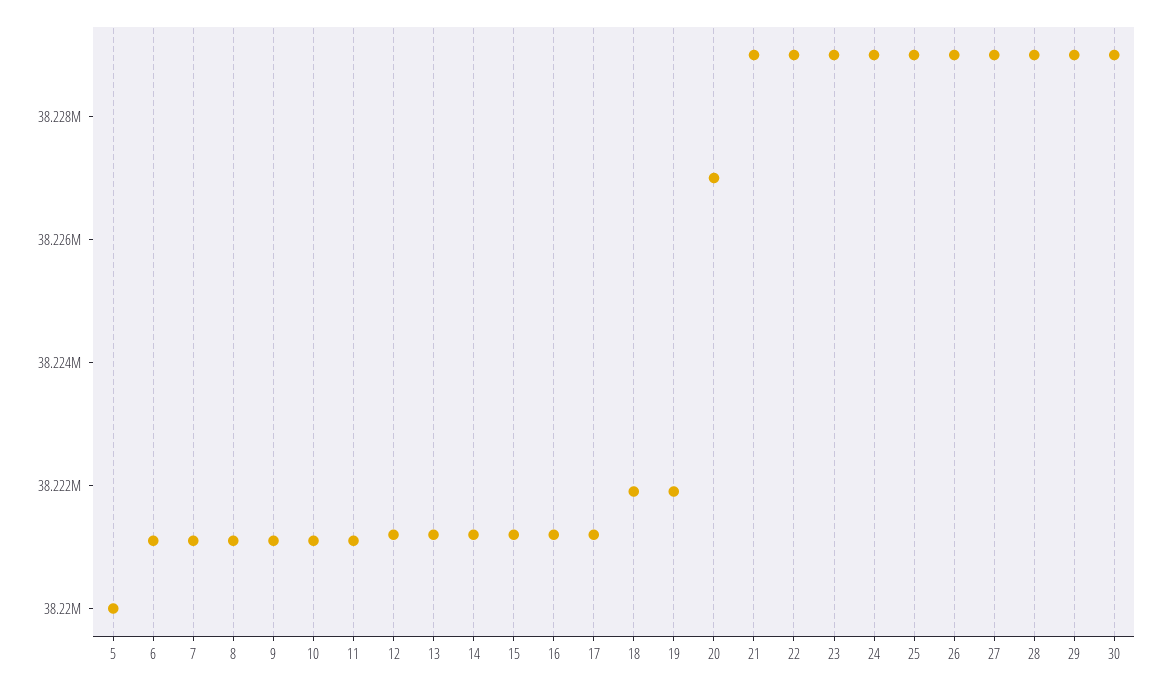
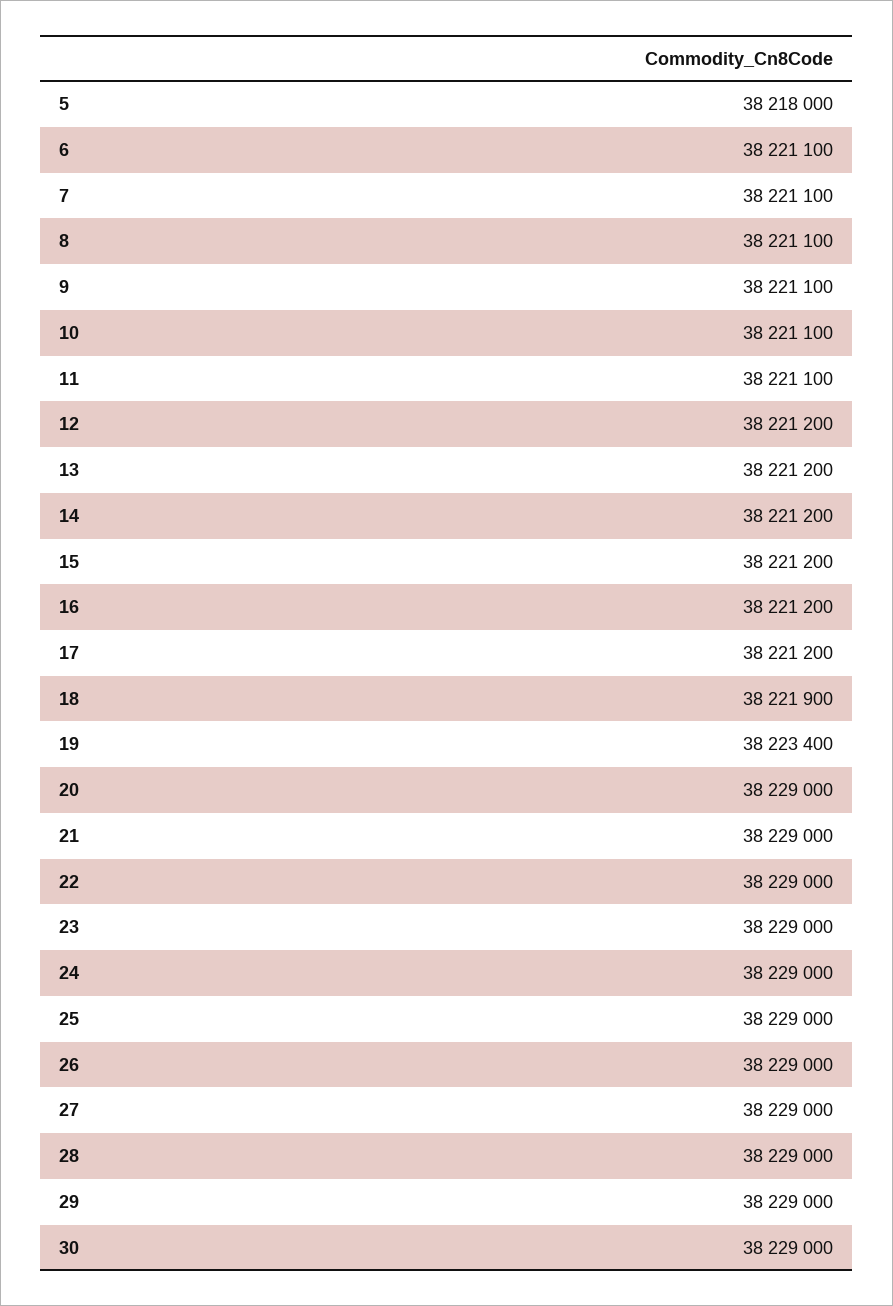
5: 38220000 -> 38218000
19: 38222000 -> 38223400
20: 38227000 -> 38229000

